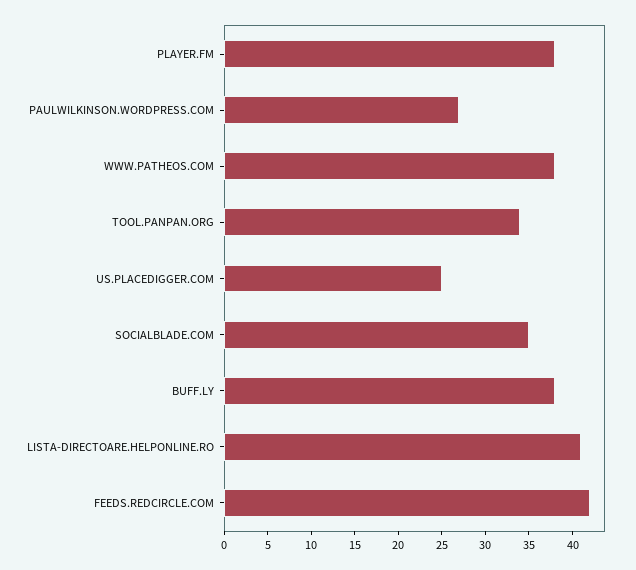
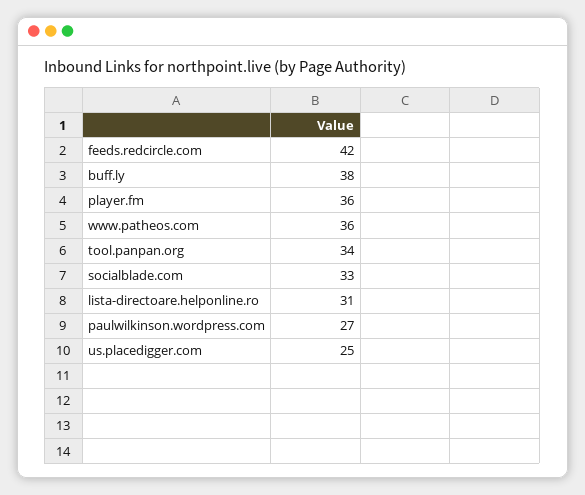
PLAYER.FM: 38 -> 36
WWW.PATHEOS.COM: 38 -> 36
SOCIALBLADE.COM: 35 -> 33
LISTA-DIRECTOARE.HELPONLINE.RO: 41 -> 31

